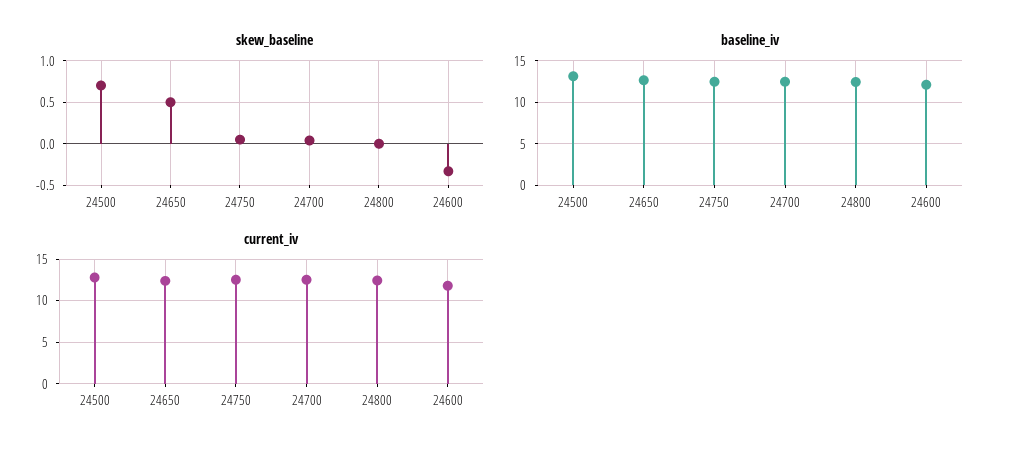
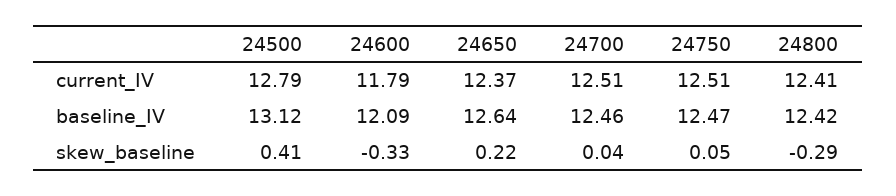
skew_baseline, 24500: 0.7 -> 0.41
skew_baseline, 24650: 0.5 -> 0.22
skew_baseline, 24800: 0 -> -0.29

